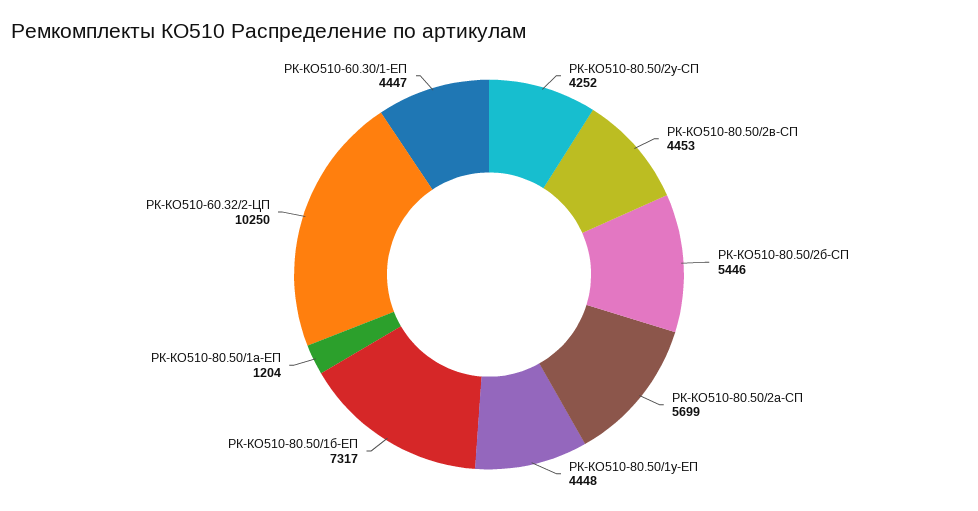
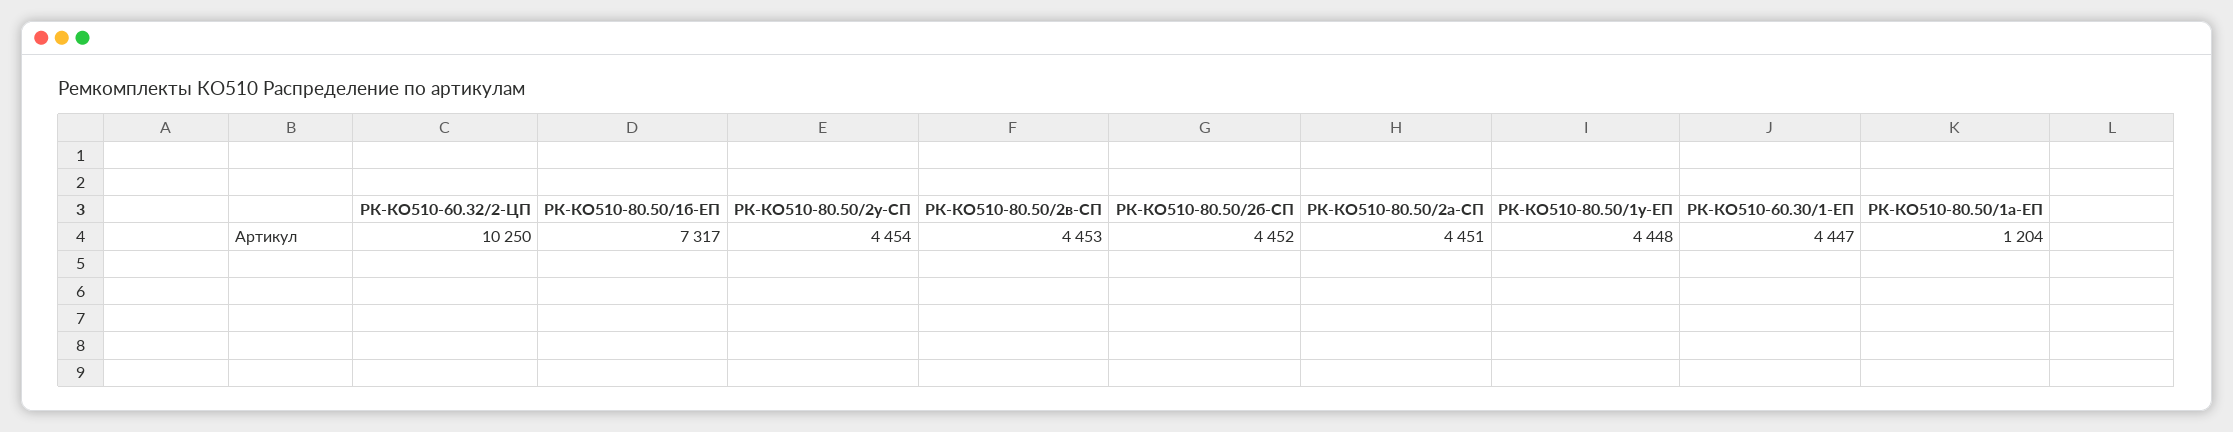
РК-КО510-80.50/2у-СП: 4252 -> 4454
РК-КО510-80.50/2б-СП: 5446 -> 4452
РК-КО510-80.50/2а-СП: 5699 -> 4451

